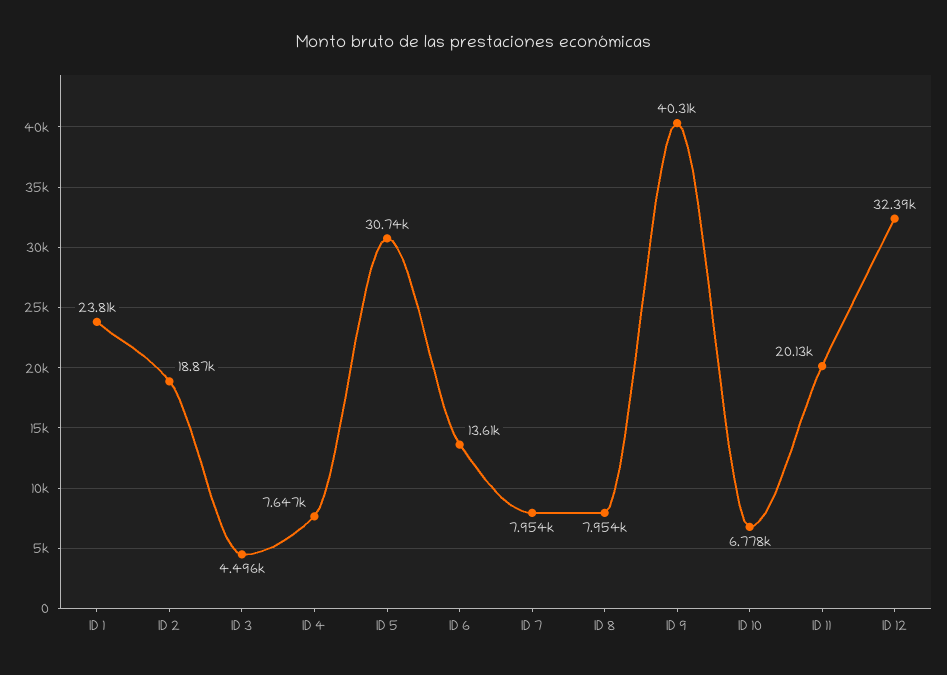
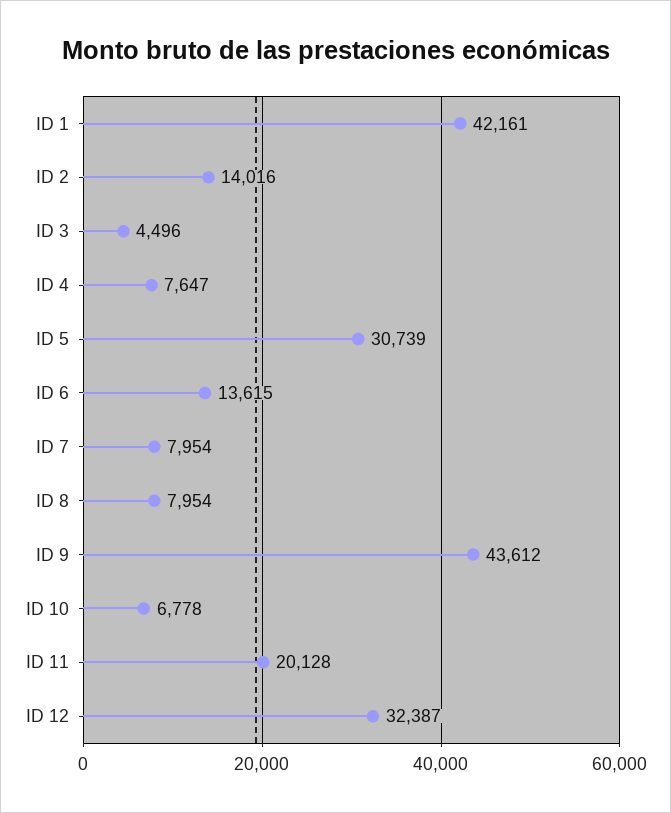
ID 1: 23810 -> 42161
ID 2: 18870 -> 14016
ID 9: 40310 -> 43612

